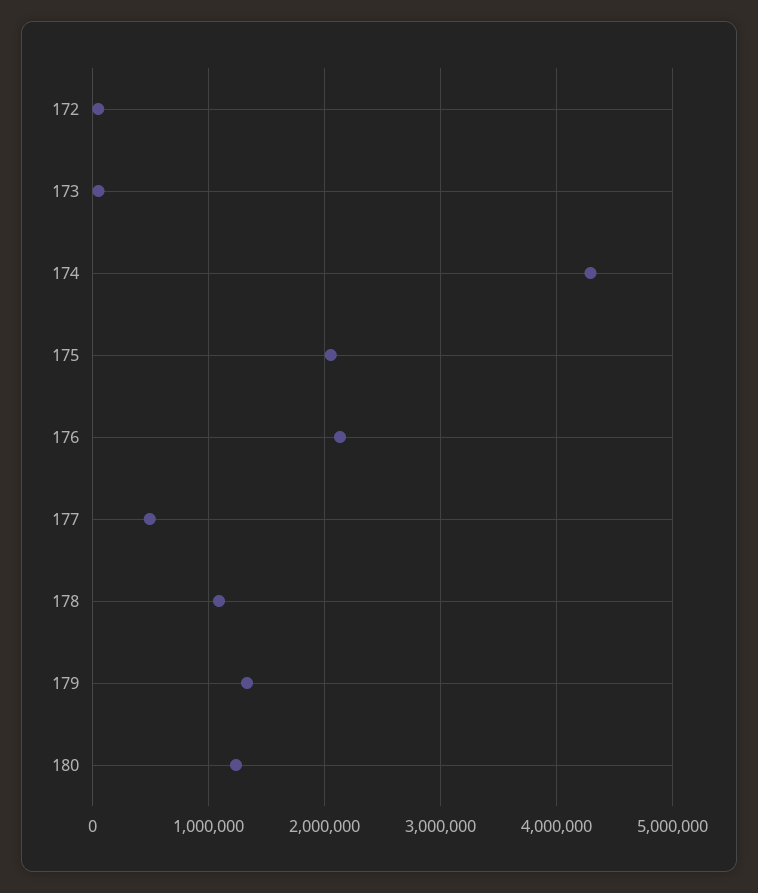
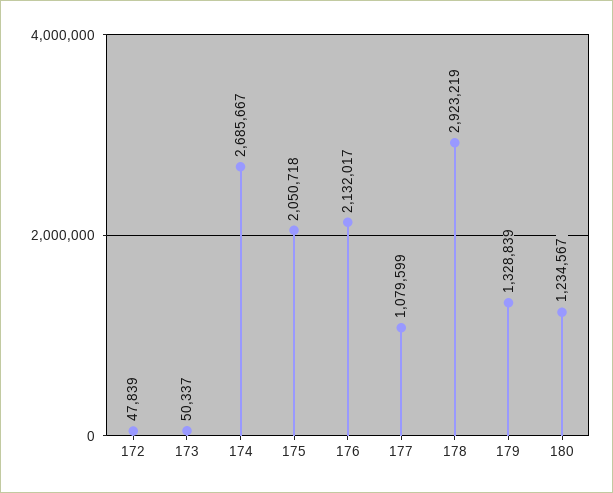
174: 4300000 -> 2685667
177: 500000 -> 1079599
178: 1100000 -> 2923219

